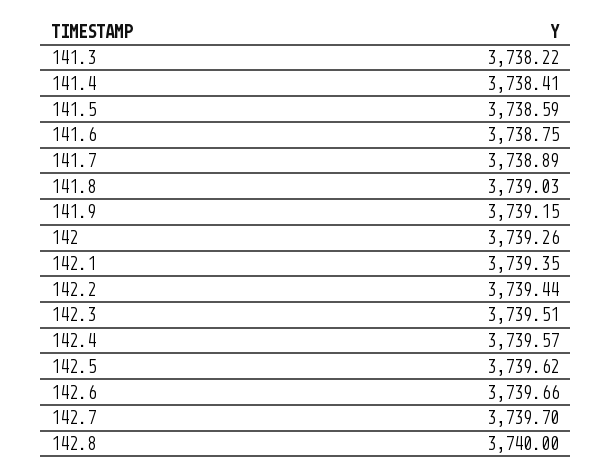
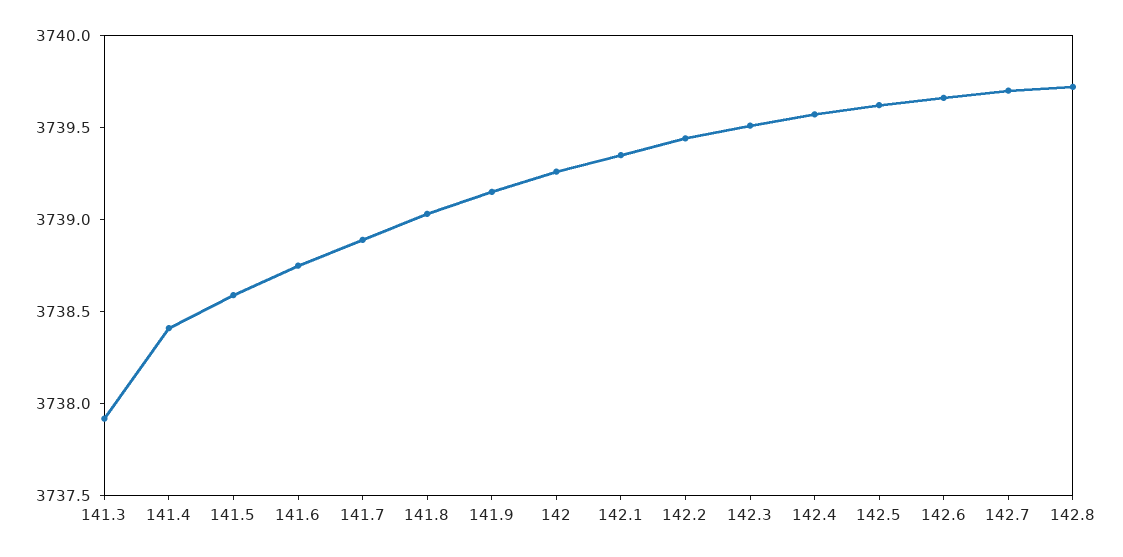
141.3: 3738.22 -> 3737.9
142.8: 3740 -> 3739.7

